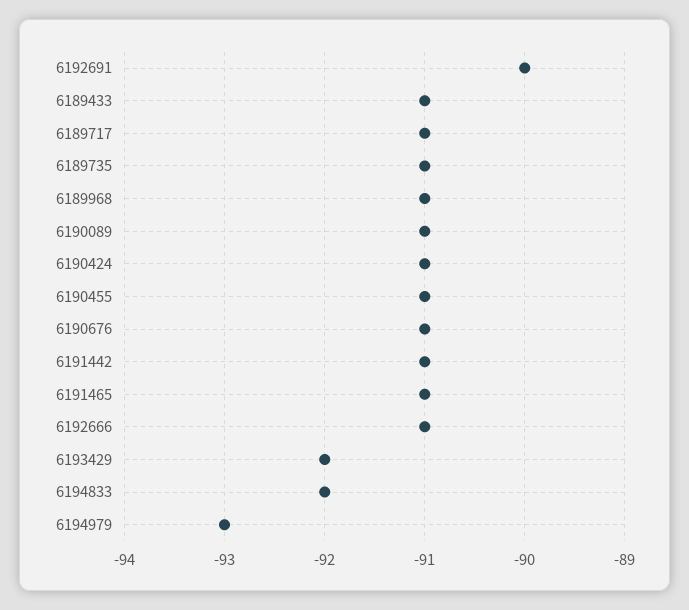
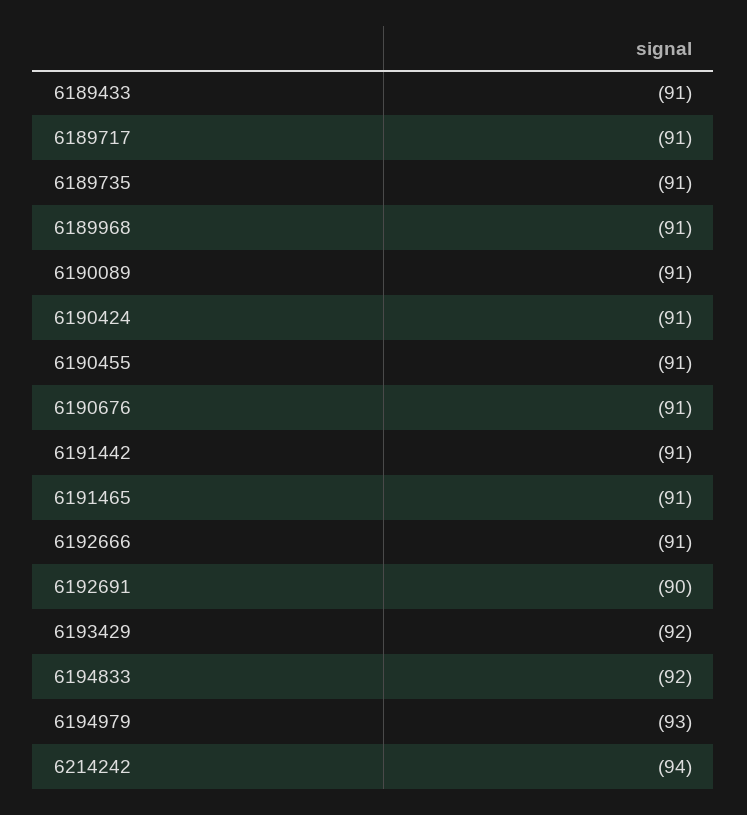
6214242: none -> -94

